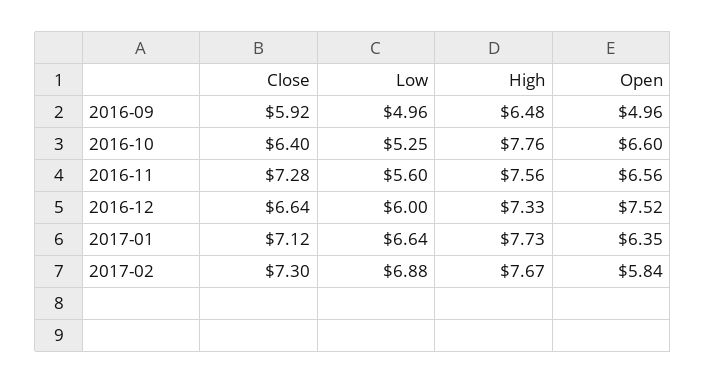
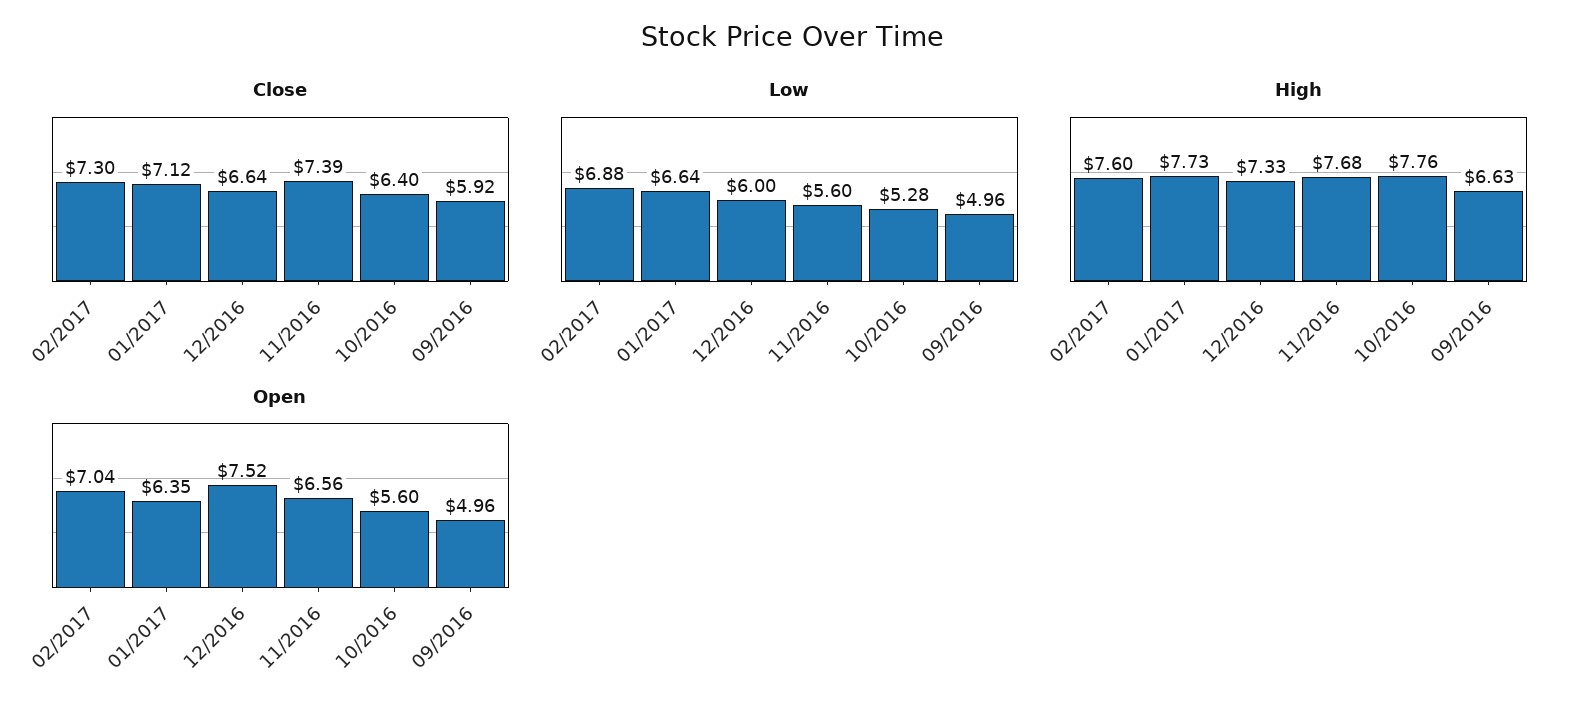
High, 2016-09: 6.48 -> 6.63
Low, 2016-10: 5.25 -> 5.28
Open, 2016-10: 6.6 -> 5.6
Close, 2016-11: 7.28 -> 7.39
High, 2016-11: 7.56 -> 7.68
High, 2017-02: 7.67 -> 7.6
Open, 2017-02: 5.84 -> 7.04

